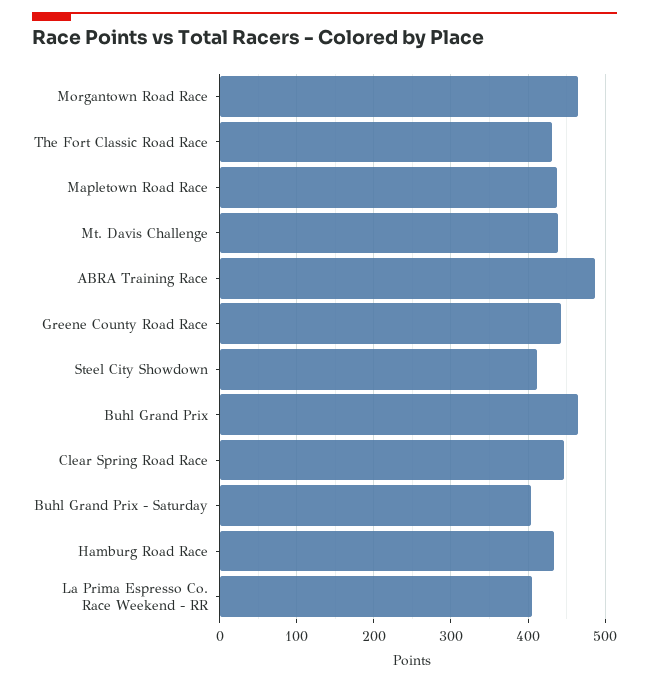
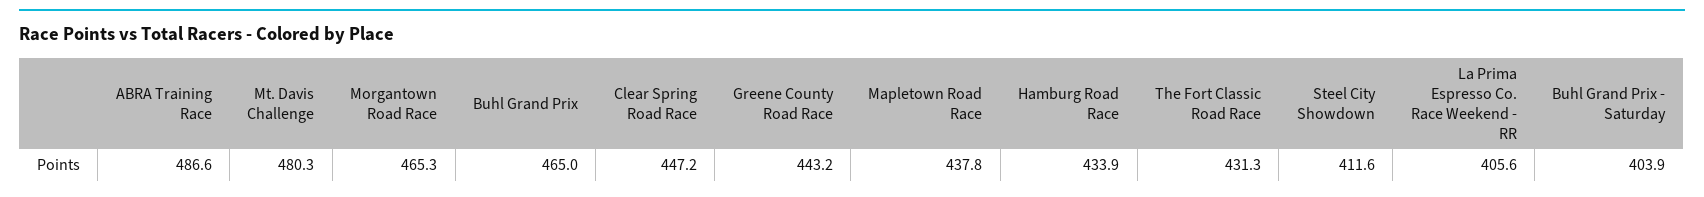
Mt. Davis Challenge: 440 -> 480.3

